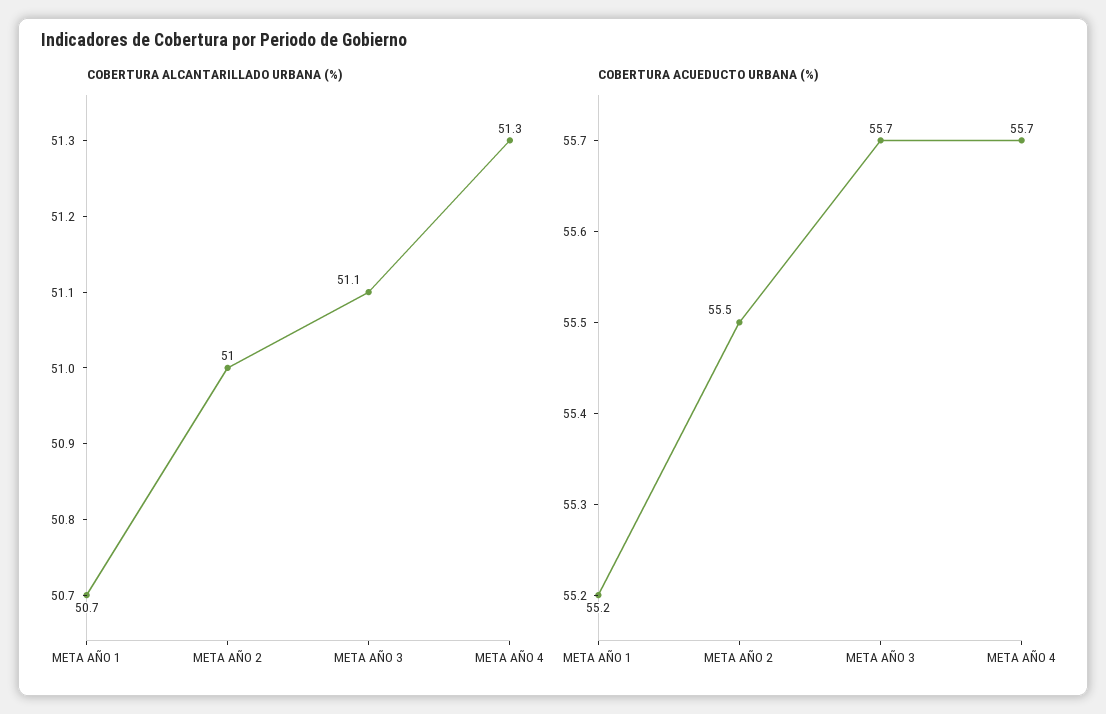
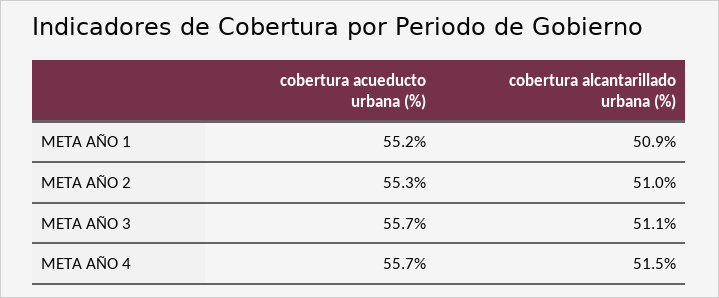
COBERTURA ALCANTARILLADO URBANA (%), META AÑO 1: 50.7 -> 50.9
COBERTURA ALCANTARILLADO URBANA (%), META AÑO 4: 51.3 -> 51.5
COBERTURA ACUEDUCTO URBANA (%), META AÑO 2: 55.5 -> 55.3

